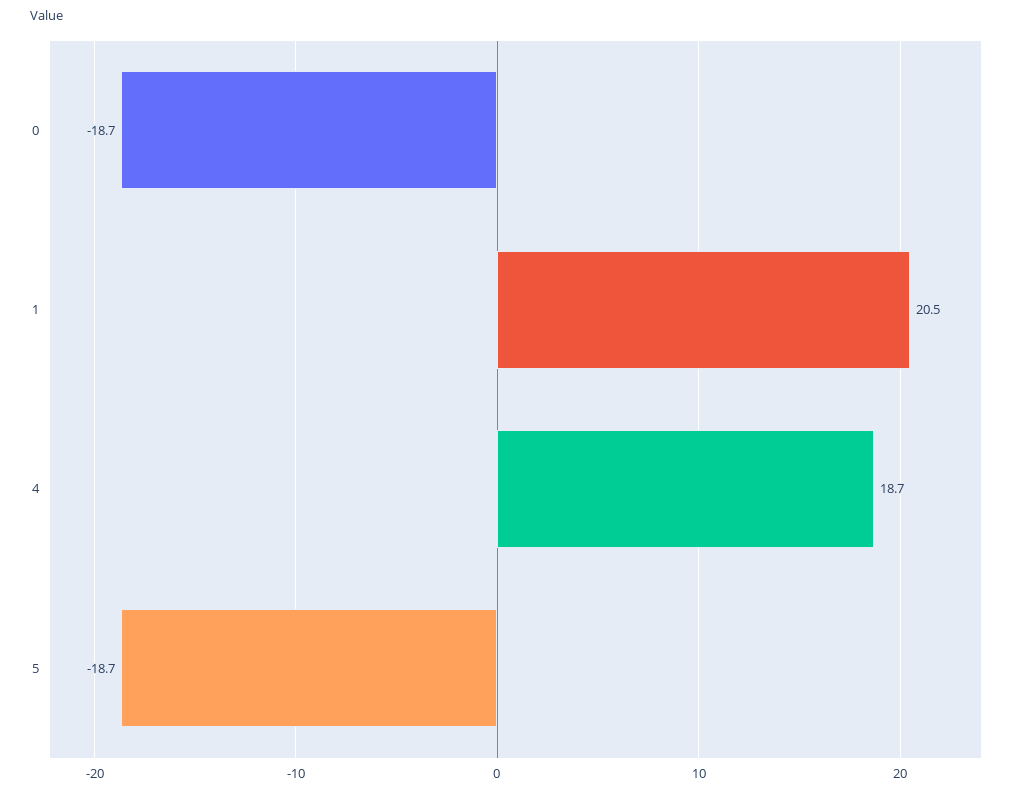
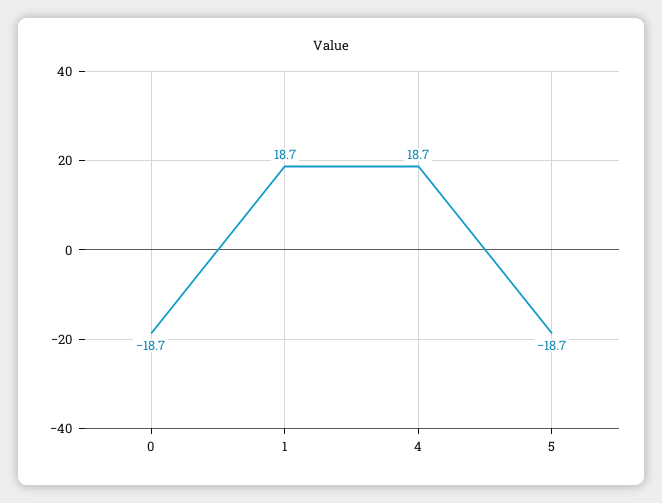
1: 20.5 -> 18.7

